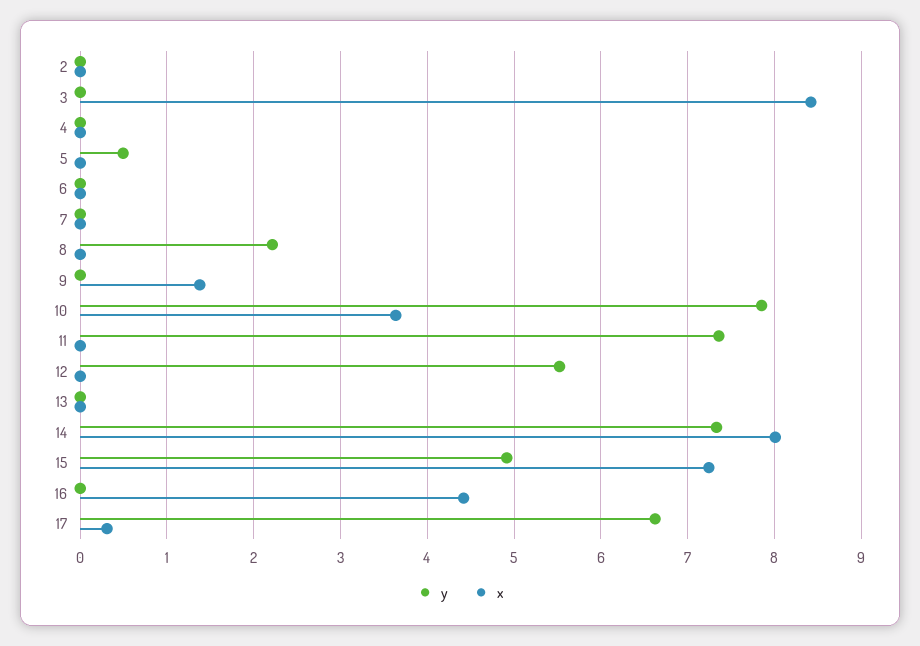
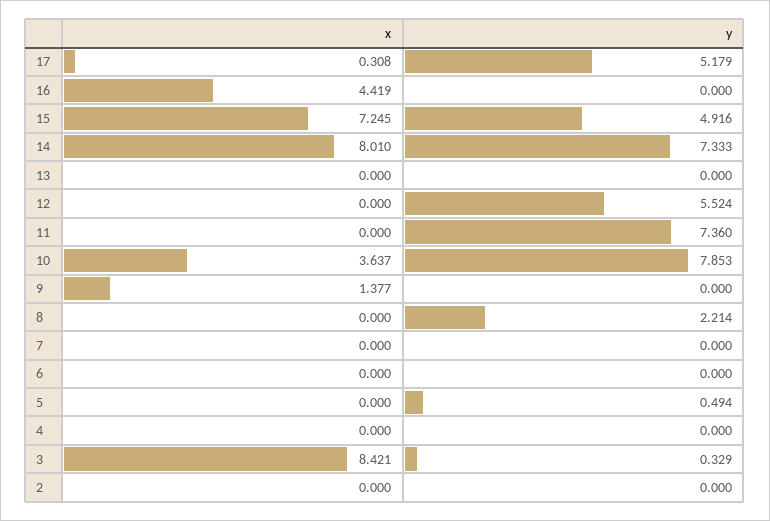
y, 3: 0 -> 0.329
y, 17: 6.6 -> 5.179

